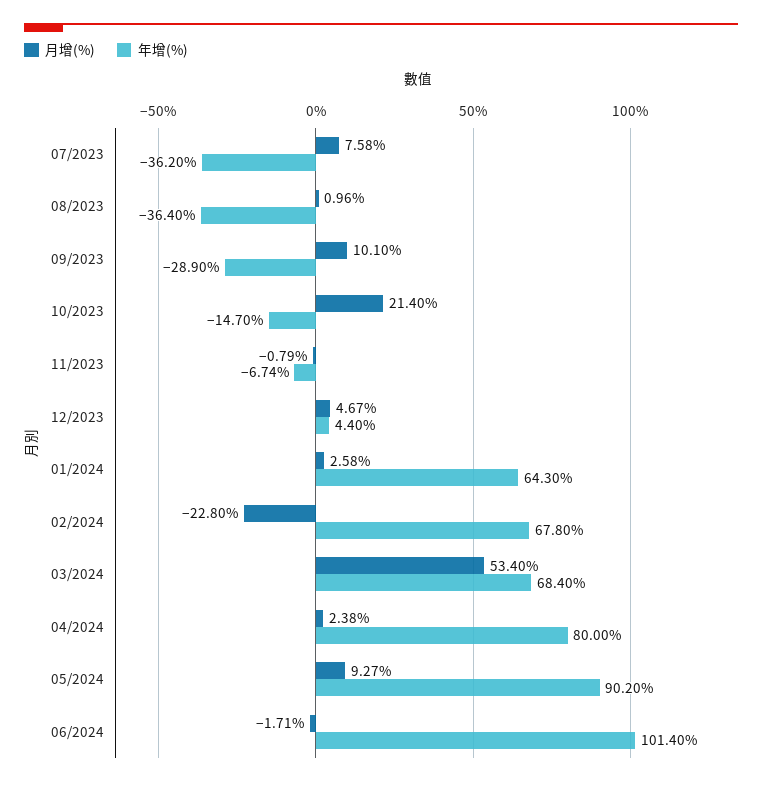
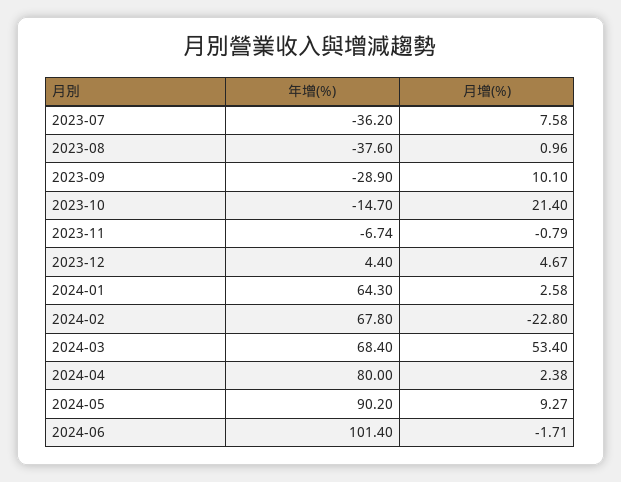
年增(%), 08/2023: -36.4 -> -37.6

